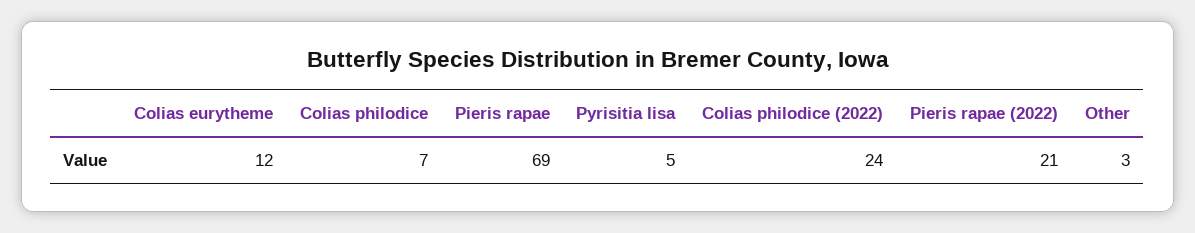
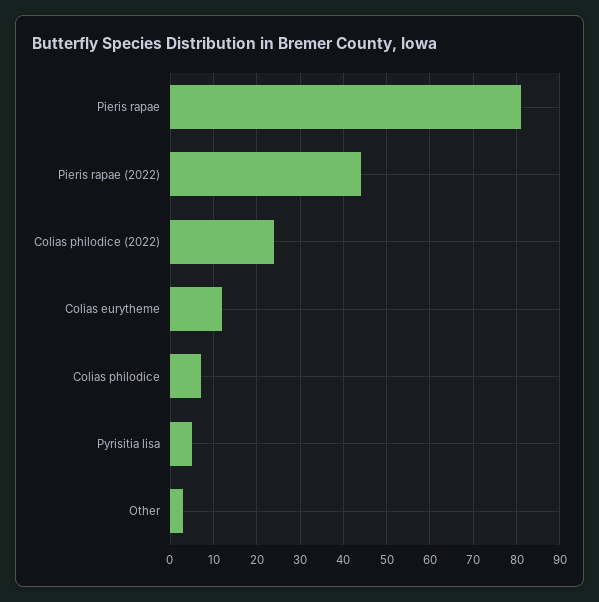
Pieris rapae: 69 -> 80
Pieris rapae (2022): 21 -> 45

